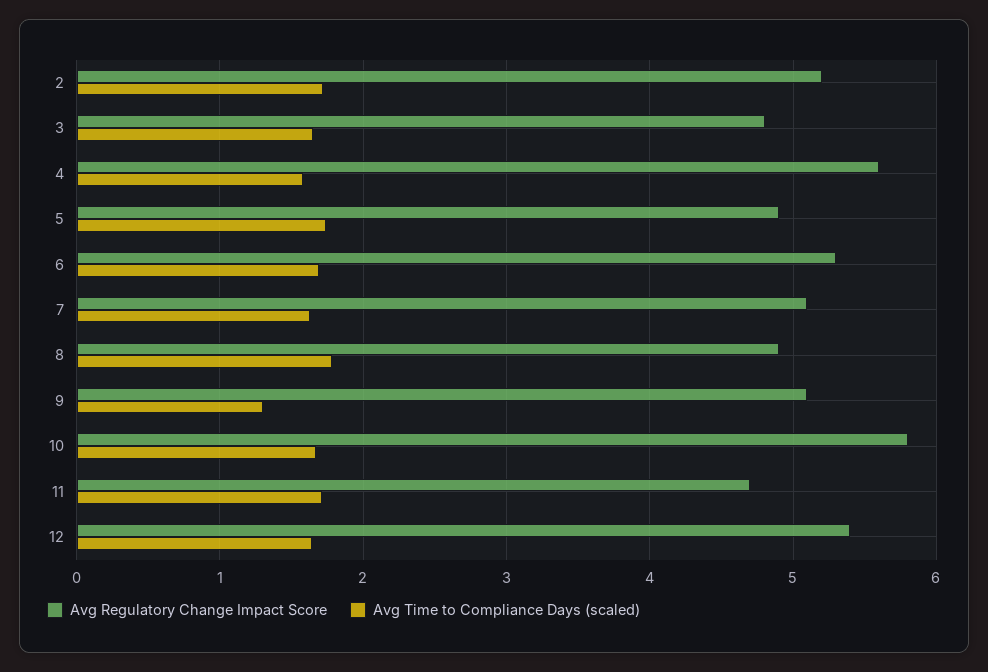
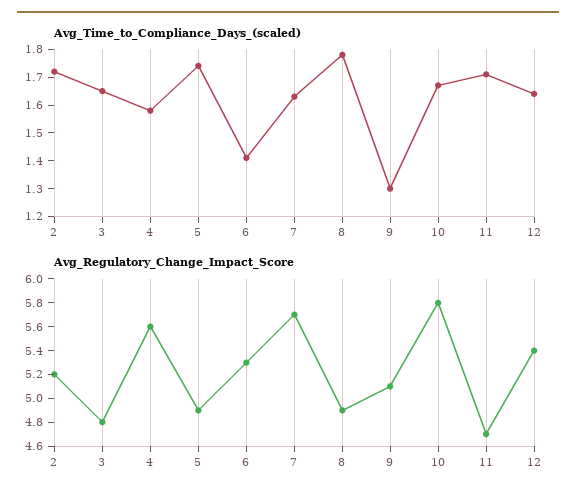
Avg Time to Compliance Days (scaled), 6: 1.7 -> 1.4
Avg Regulatory Change Impact Score, 7: 5.1 -> 5.7

